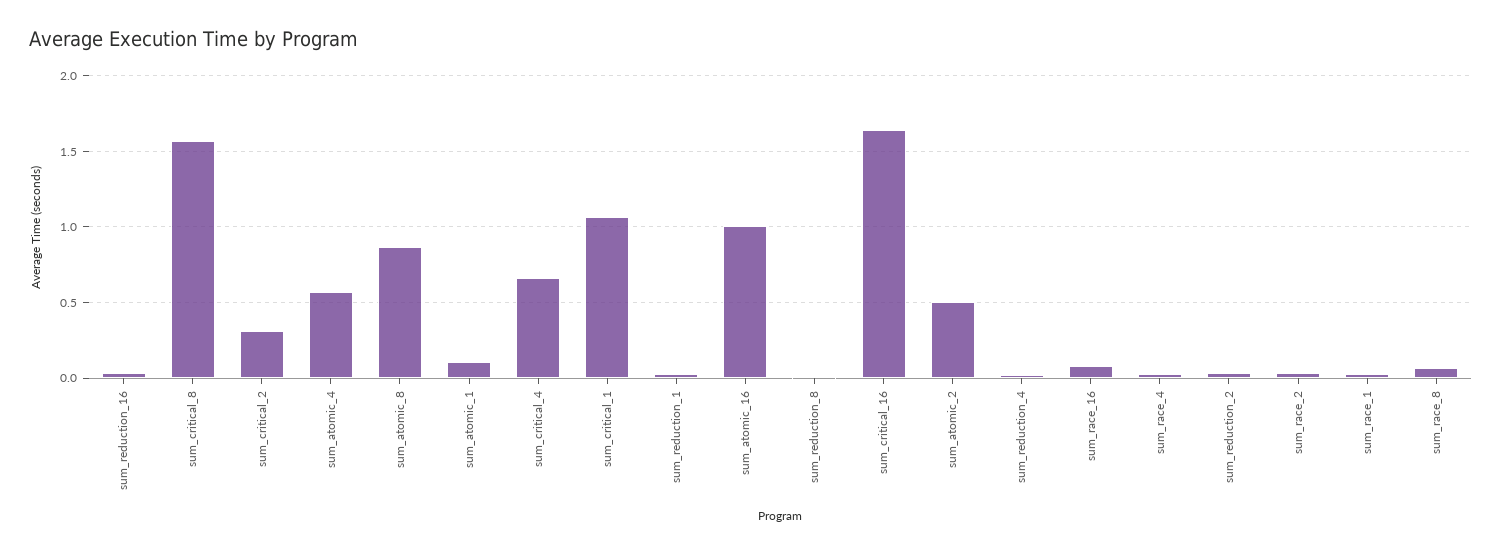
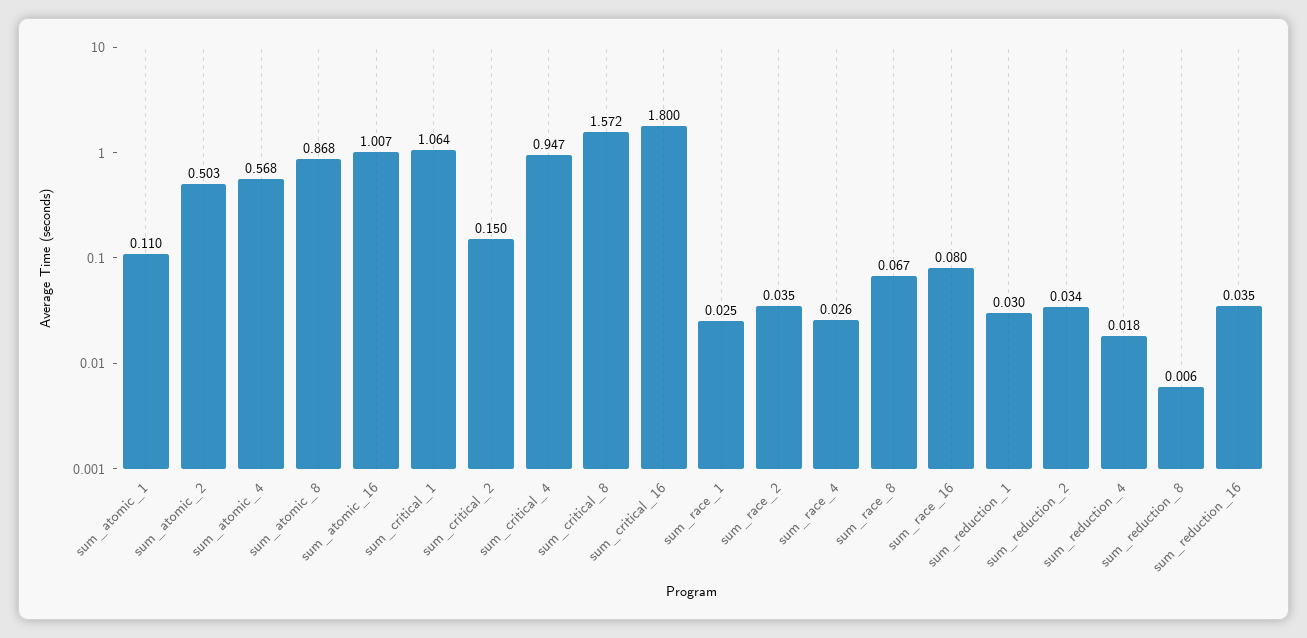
sum_critical_2: 0.3 -> 0.15
sum_critical_4: 0.65 -> 0.947
sum_critical_16: 1.65 -> 1.8

